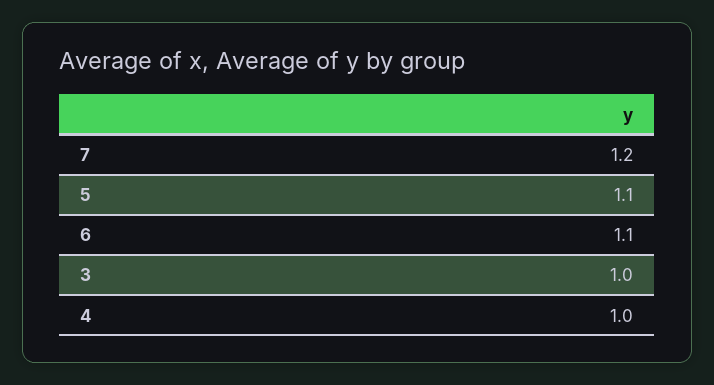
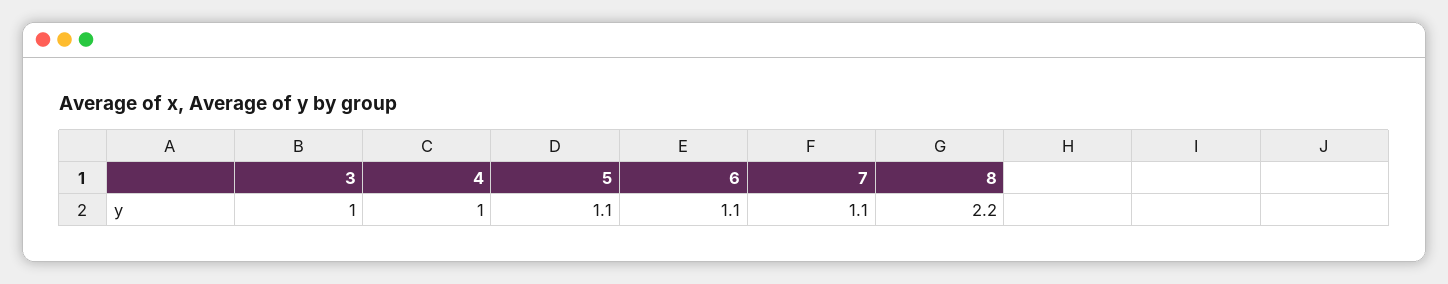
7: 1.2 -> 1.1
8: none -> 2.2

